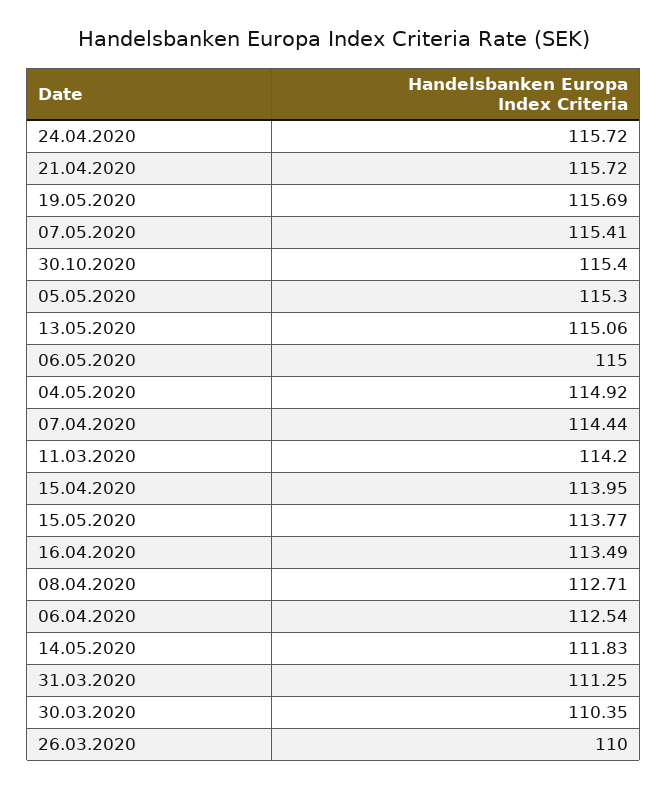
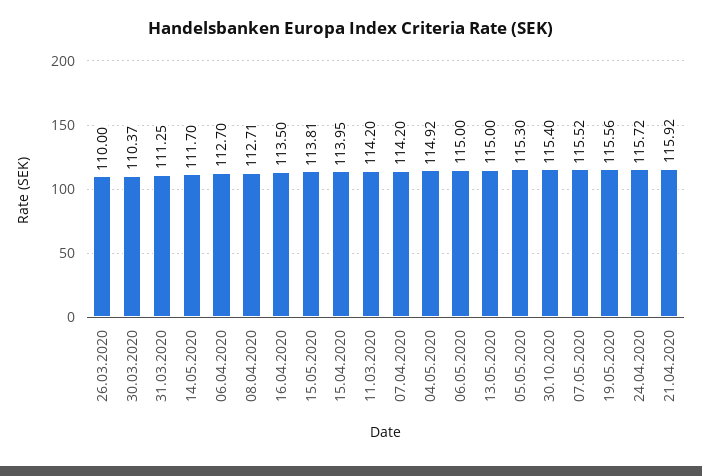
21.04.2020: 115.72 -> 115.92
19.05.2020: 115.69 -> 115.56
07.05.2020: 115.41 -> 115.52
13.05.2020: 115.06 -> 115
07.04.2020: 114.44 -> 114.2
15.05.2020: 113.77 -> 113.81
16.04.2020: 113.49 -> 113.5
06.04.2020: 112.54 -> 112.7
14.05.2020: 111.83 -> 111.7
30.03.2020: 110.35 -> 110.37

